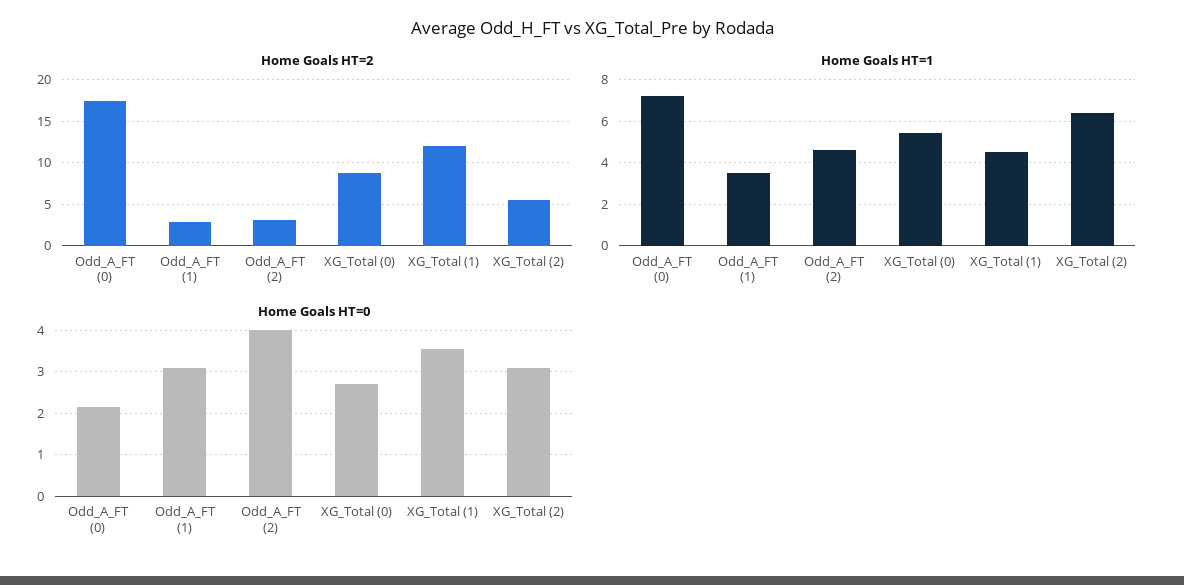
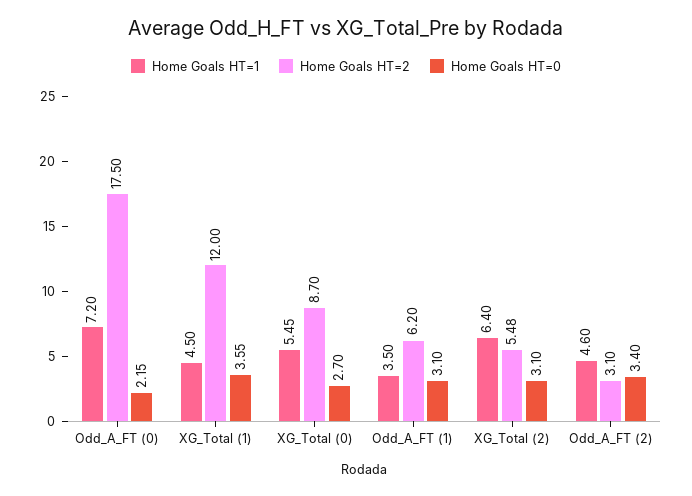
Home Goals HT=2, Odd_A_FT (1): 3 -> 6.2
Home Goals HT=0, Odd_A_FT (2): 4 -> 3.4

